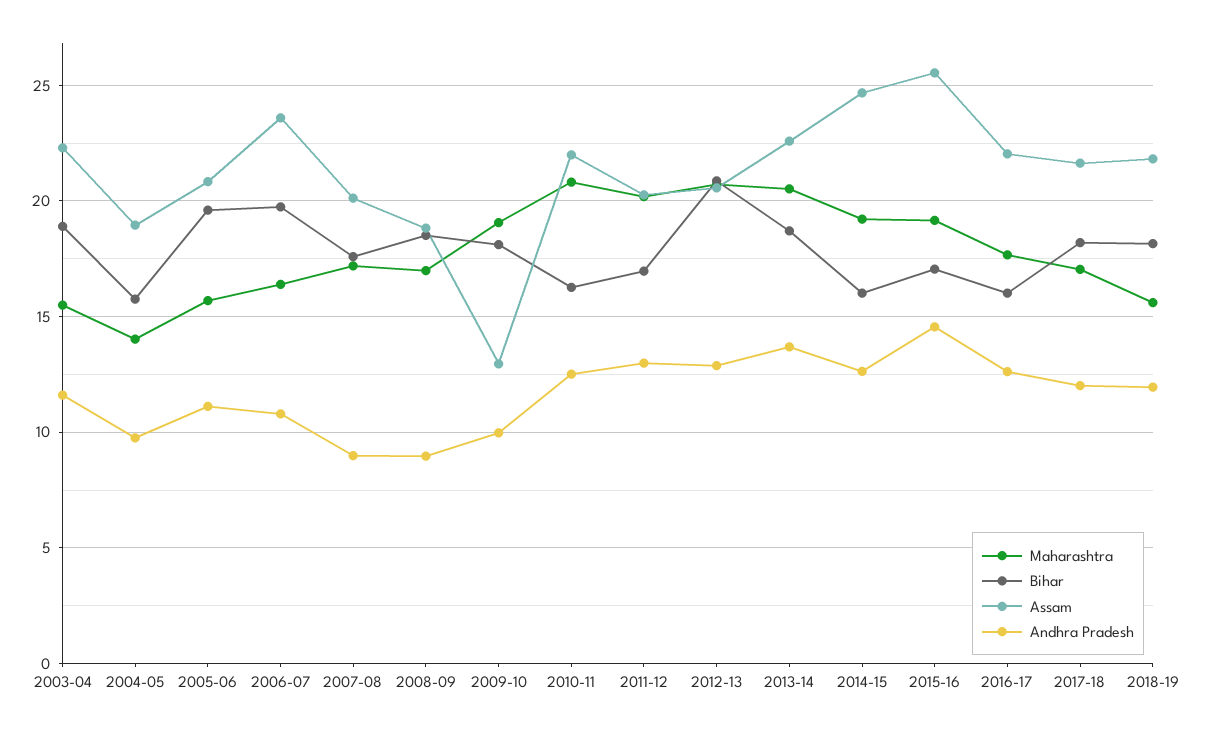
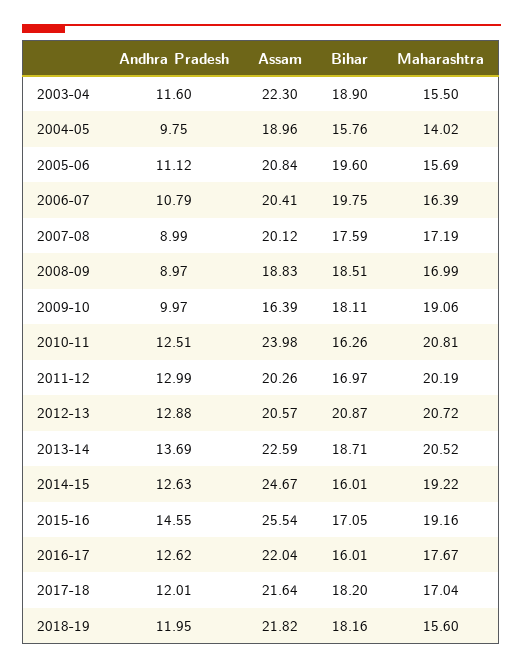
Assam, 2006-07: 23.5 -> 20.41
Assam, 2009-10: 13 -> 16.39
Assam, 2010-11: 22 -> 23.98

